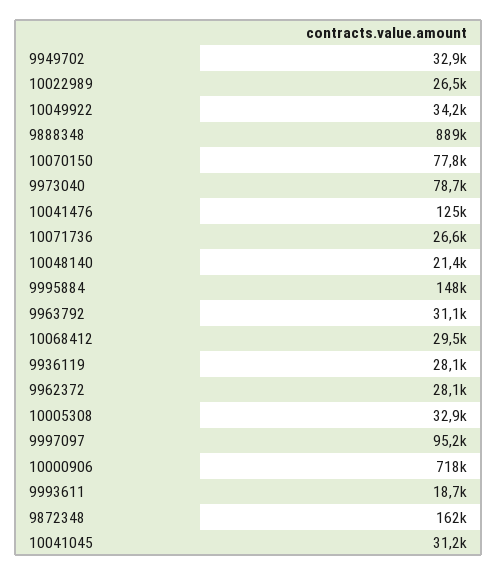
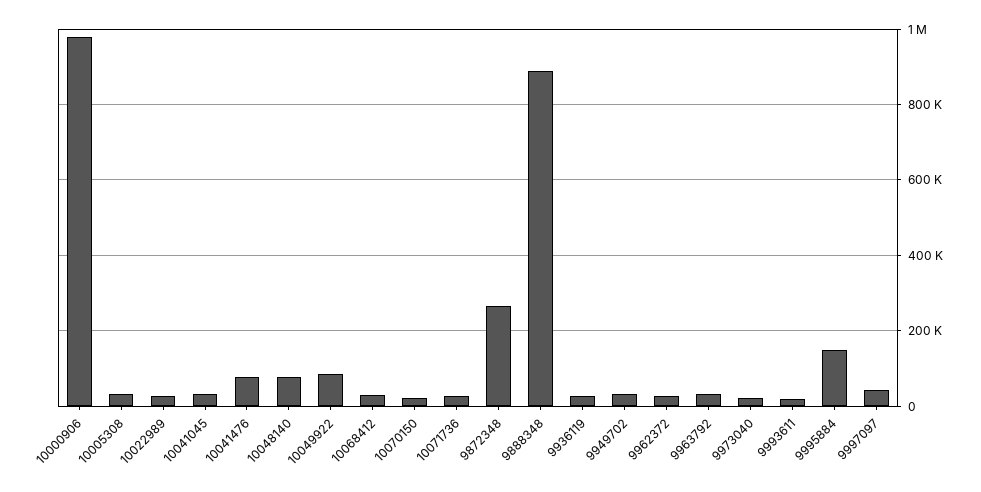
10049922: 34200 -> 80000
10070150: 77800 -> 20000
9973040: 78700 -> 20000
10041476: 125000 -> 80000
10048140: 21400 -> 80000
9997097: 95200 -> 40000
10000906: 718000 -> 980000
9872348: 162000 -> 260000

